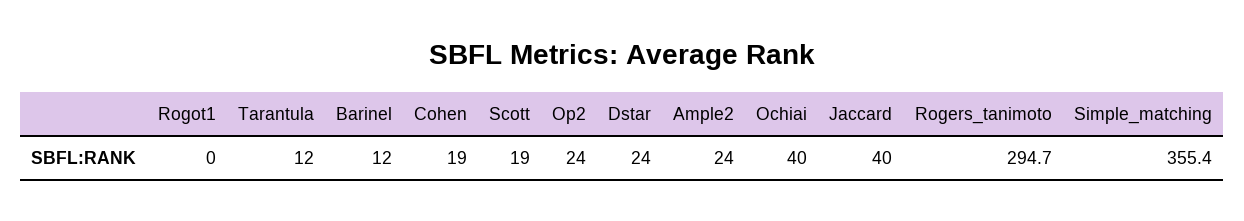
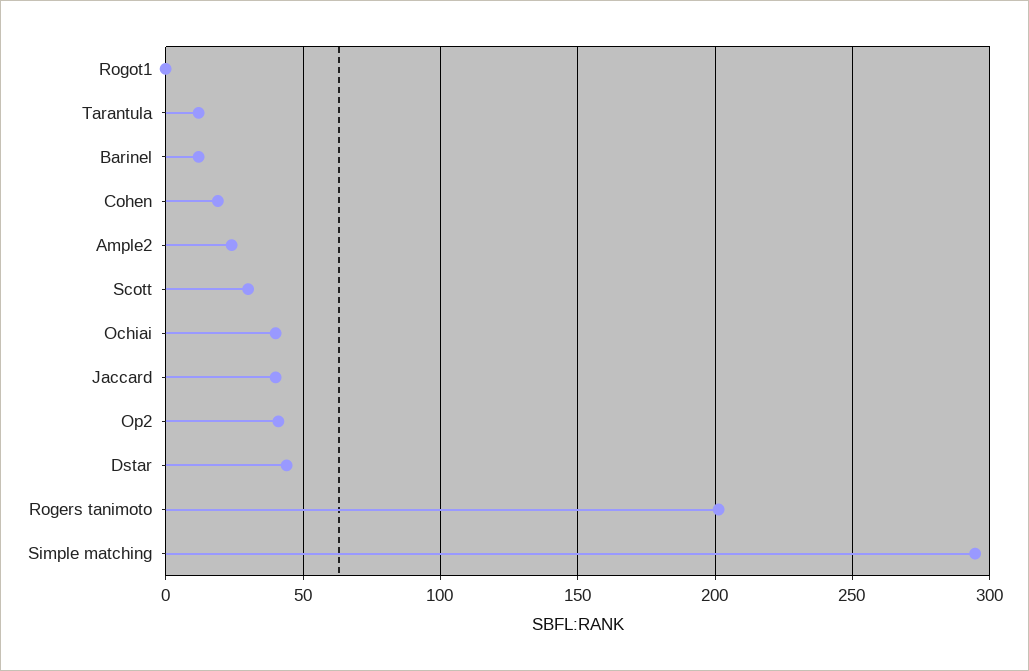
Scott: 19 -> 30
Op2: 24 -> 40
Dstar: 24 -> 45
Rogers_tanimoto: 294.7 -> 200
Simple_matching: 355.4 -> 295

